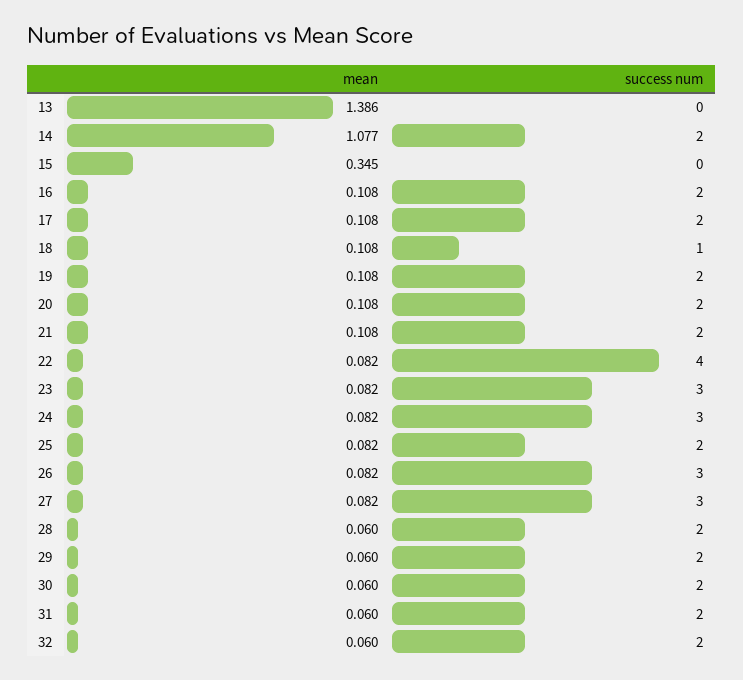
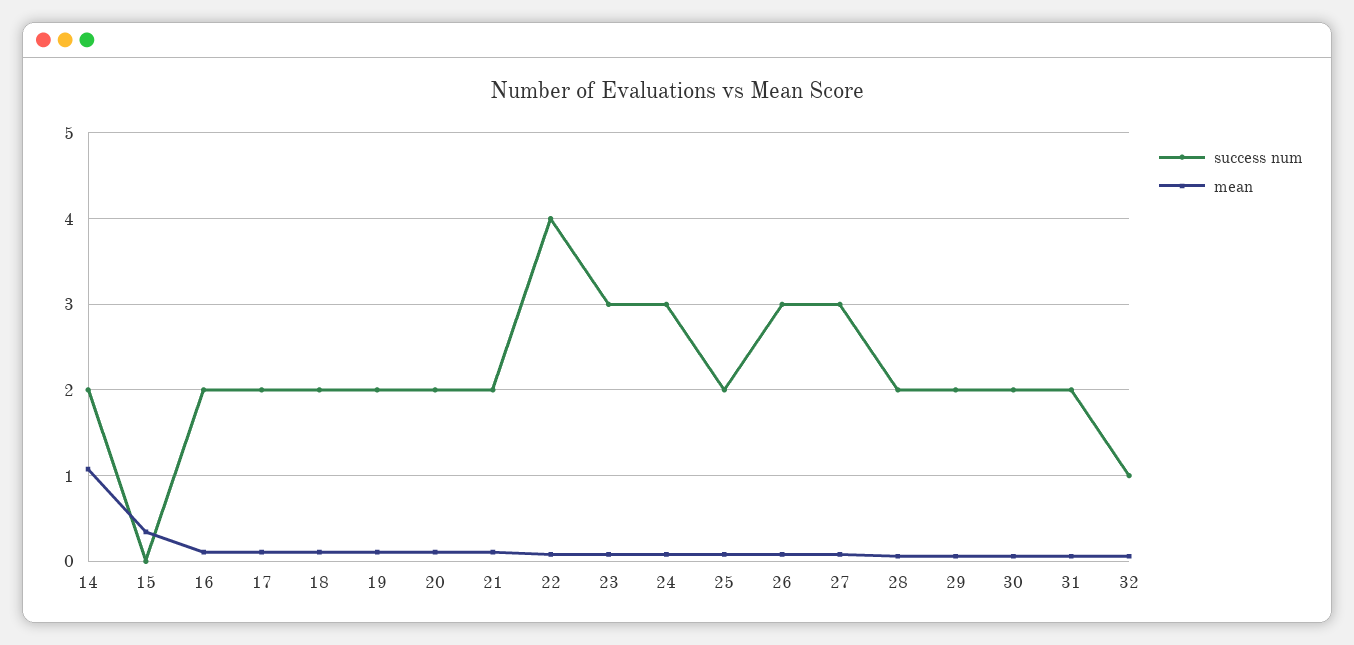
mean, 13: 1.386 -> none
success num, 13: 0 -> none
success num, 18: 1 -> 2
success num, 32: 2 -> 1

